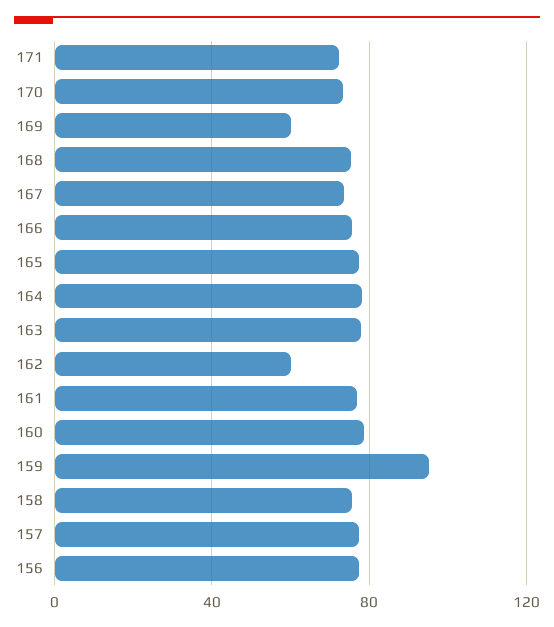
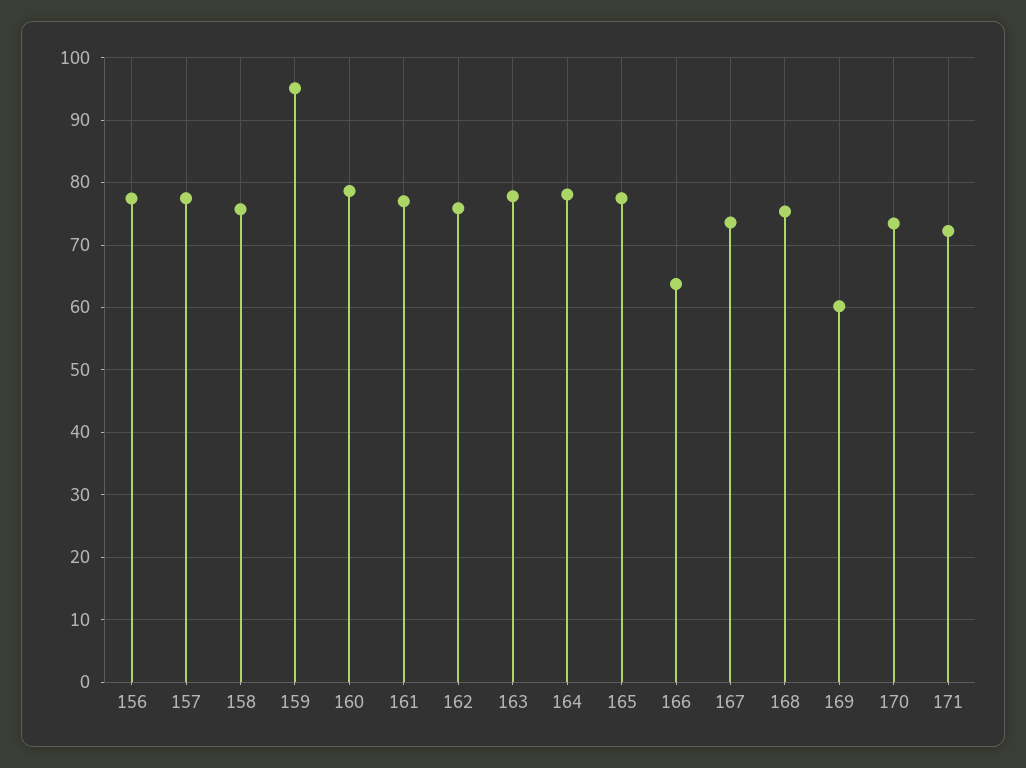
166: 75 -> 64
162: 60 -> 76

